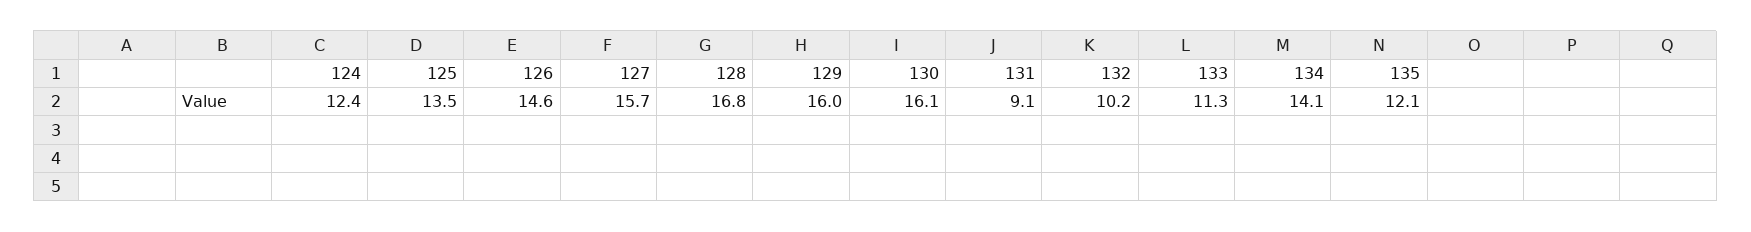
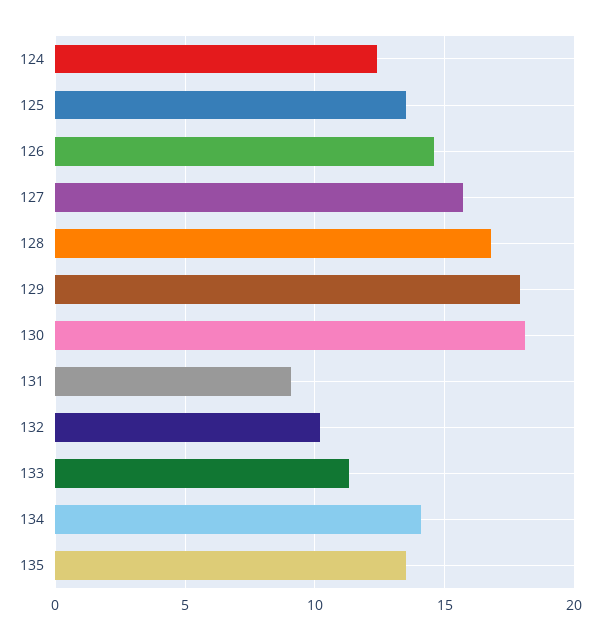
129: 16 -> 18
130: 16.1 -> 18
135: 12.1 -> 13.5

